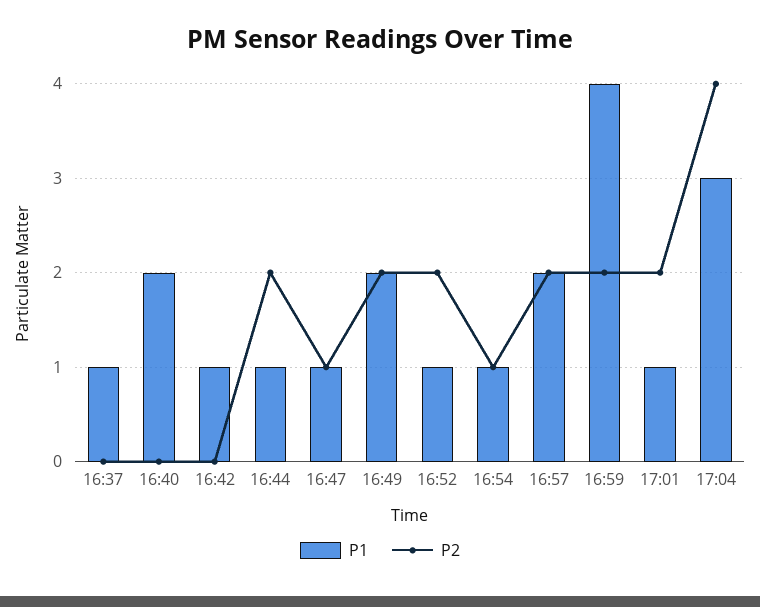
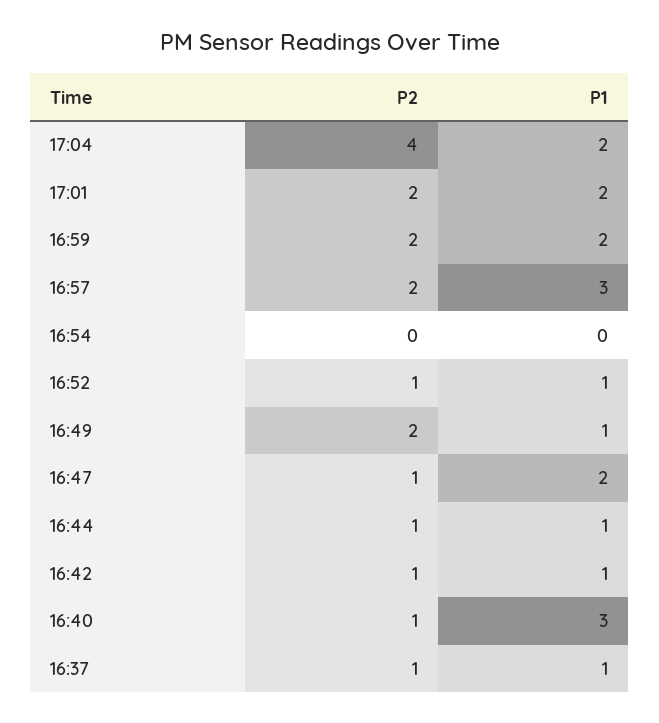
P2, 16:37: 0 -> 1
P1, 16:40: 2 -> 3
P2, 16:40: 0 -> 1
P2, 16:42: 0 -> 1
P2, 16:44: 2 -> 1
P1, 16:47: 1 -> 2
P1, 16:49: 2 -> 1
P2, 16:52: 2 -> 1
P1, 16:54: 1 -> 0
P2, 16:54: 1 -> 0
P1, 16:57: 2 -> 3
P1, 16:59: 4 -> 2
P1, 17:01: 1 -> 2
P1, 17:04: 3 -> 2

